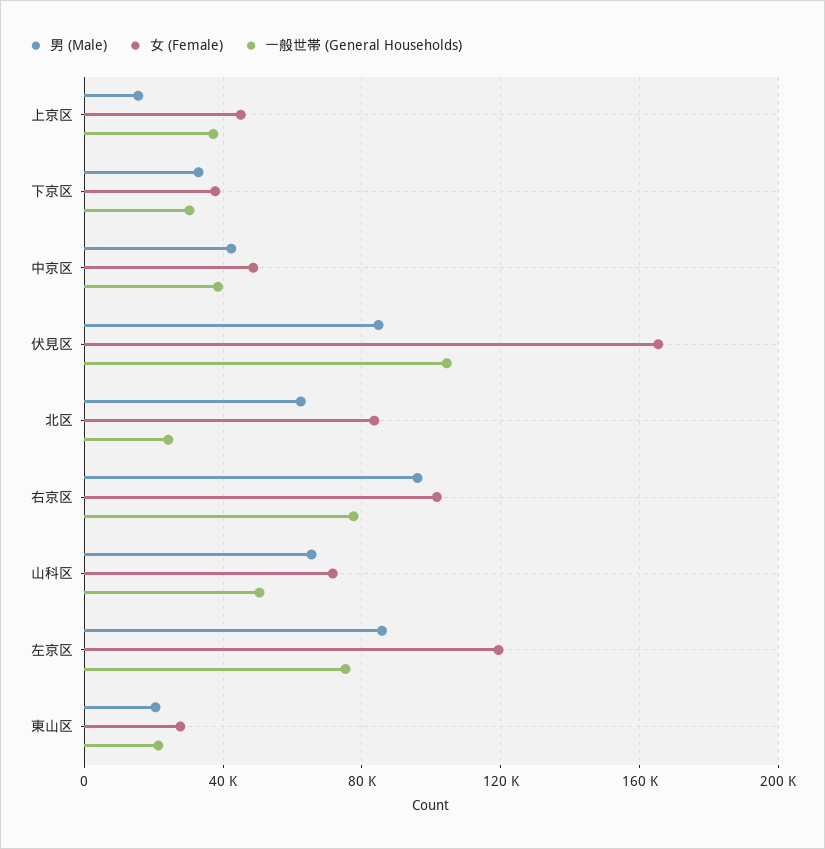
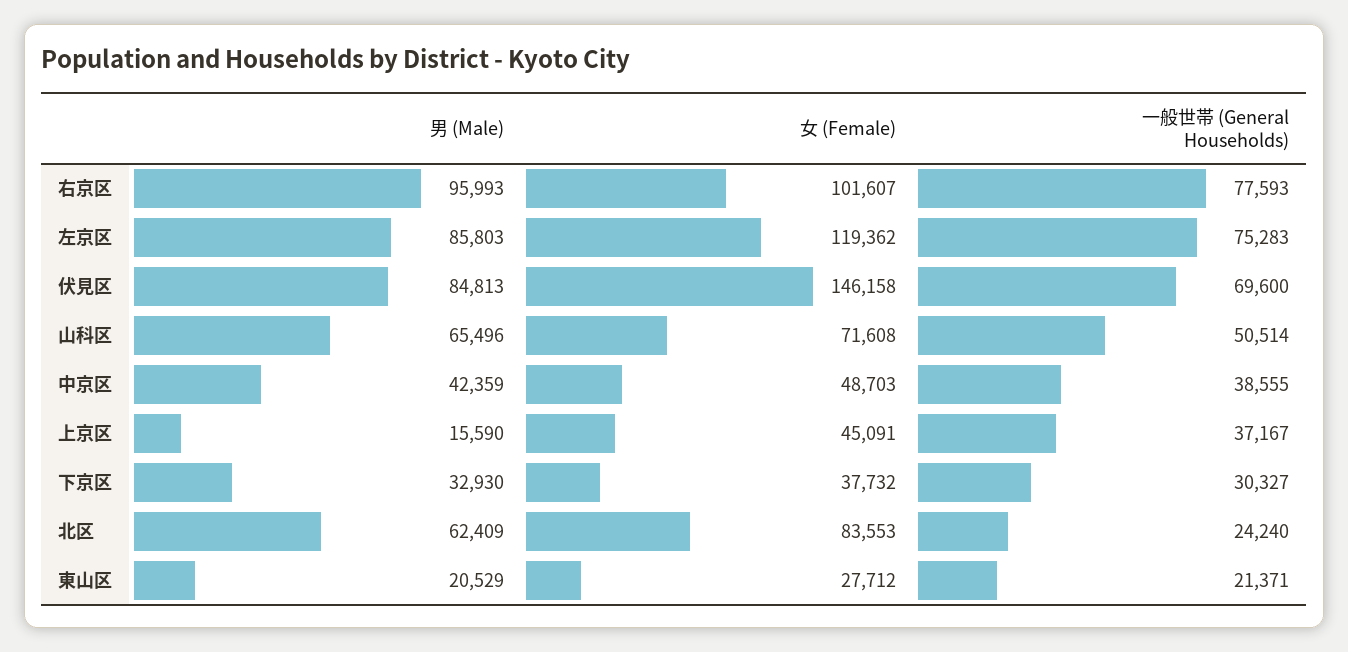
女 (Female), 伏見区: 165000 -> 146158
一般世帯 (General Households), 伏見区: 105000 -> 69600

